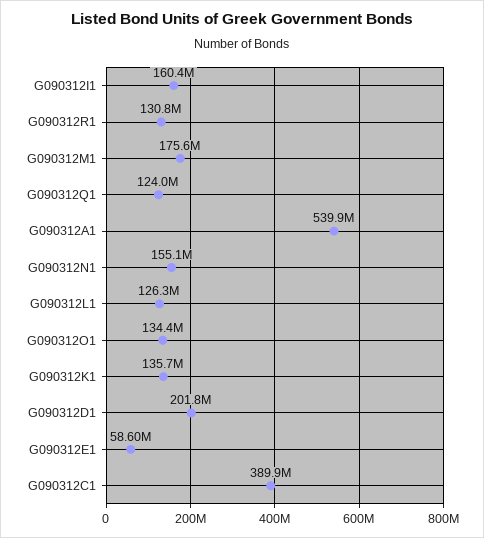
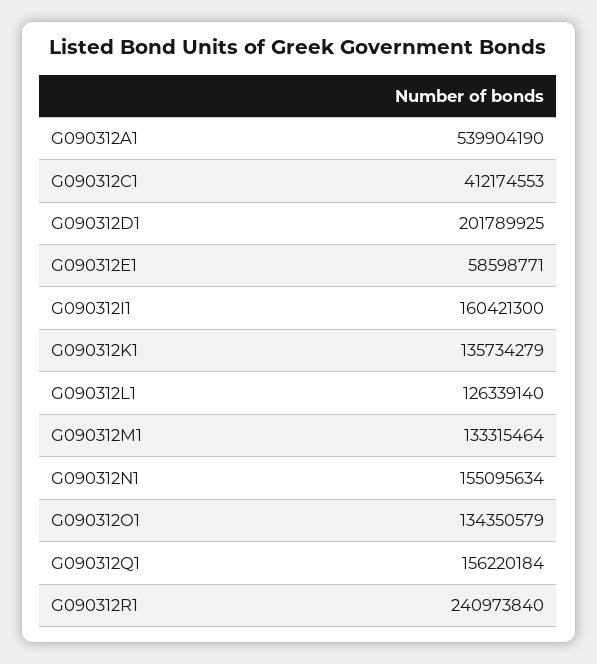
G090312R1: 130800000 -> 240973840
G090312M1: 175600000 -> 133315464
G090312Q1: 124000000 -> 156220184
G090312C1: 389900000 -> 412174553

